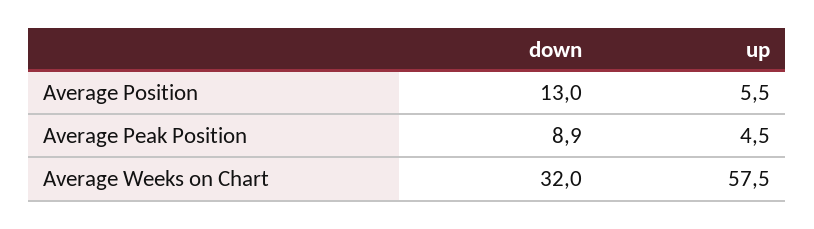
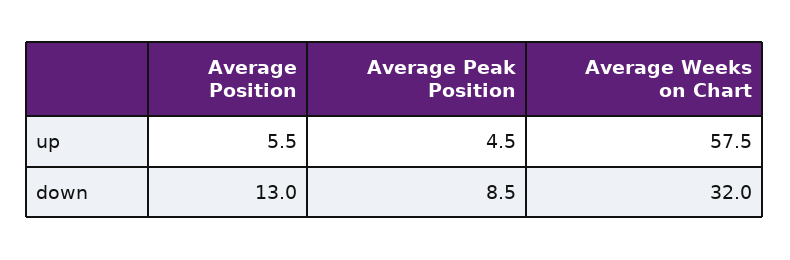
down, Average Peak Position: 8.9 -> 8.5

